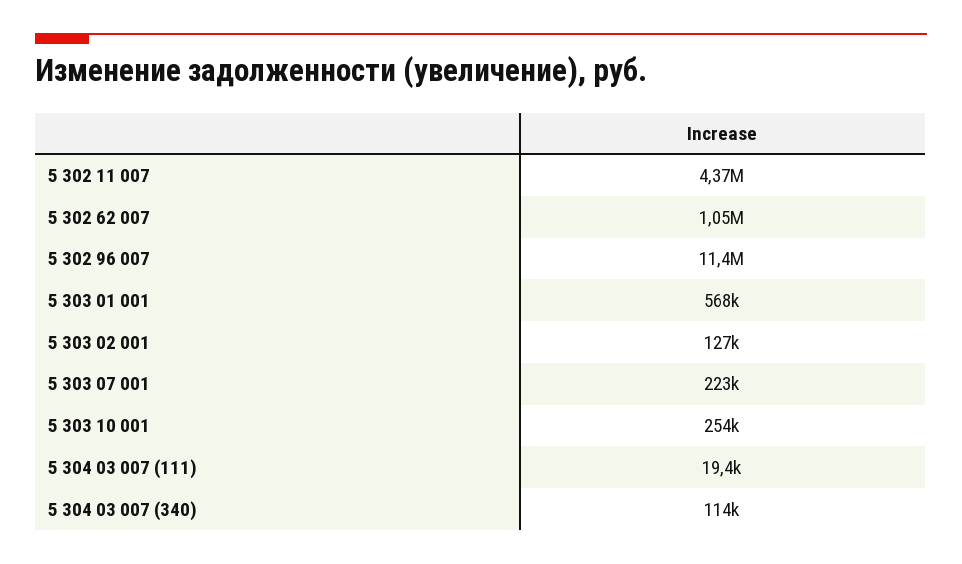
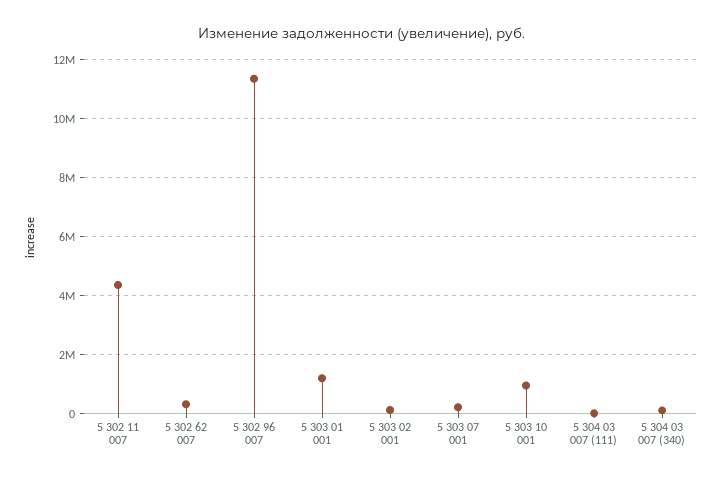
5 302 62 007: 1050000 -> 250000
5 303 01 001: 568000 -> 1250000
5 303 10 001: 254000 -> 1000000

